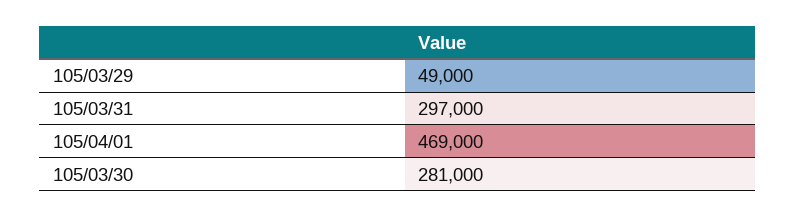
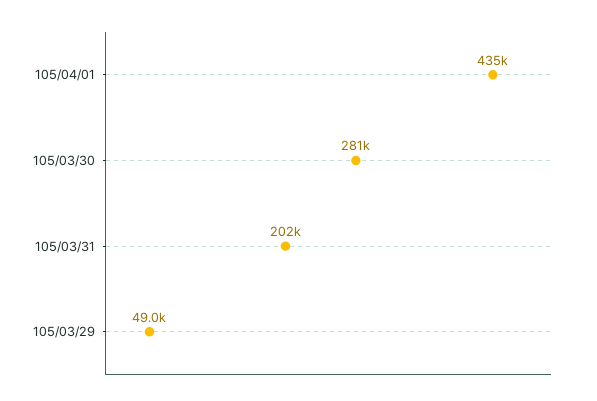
105/03/31: 297000 -> 202000
105/04/01: 469000 -> 435000

